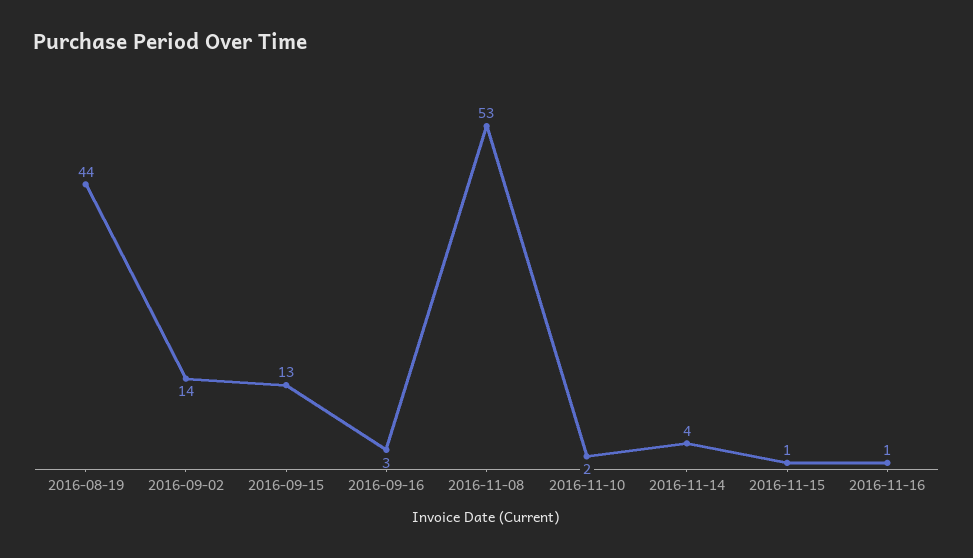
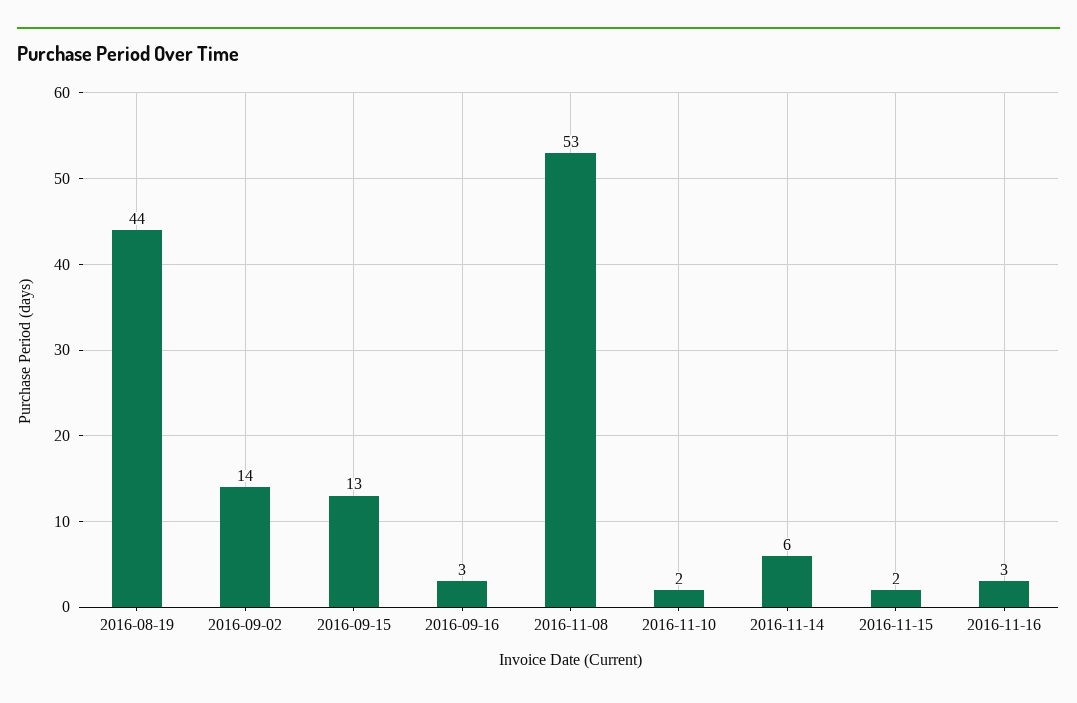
2016-11-14: 4 -> 6
2016-11-15: 1 -> 2
2016-11-16: 1 -> 3

